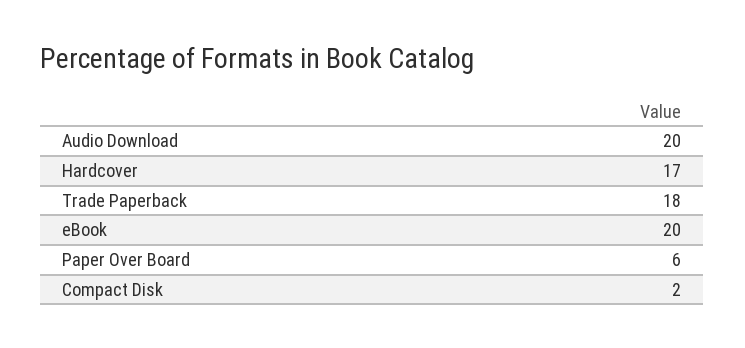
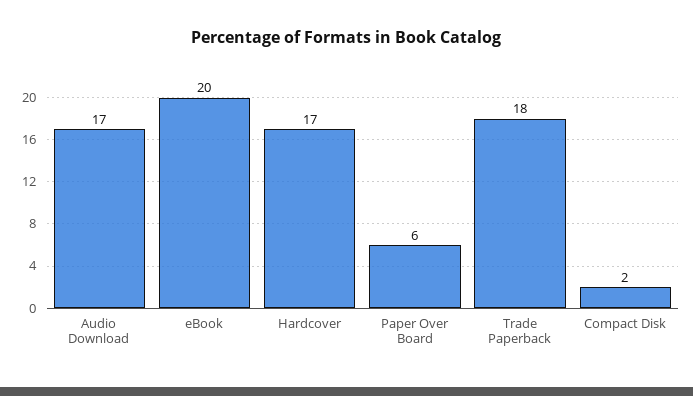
Audio Download: 20 -> 17

